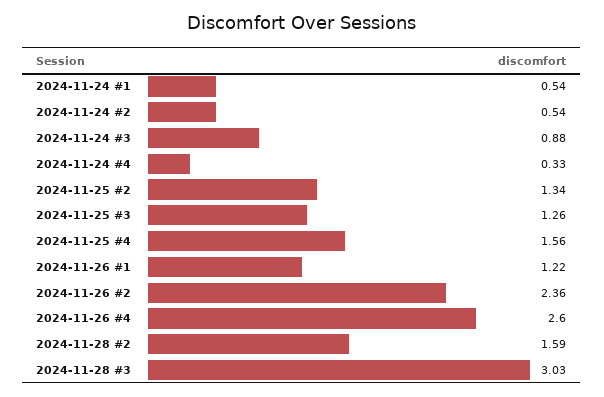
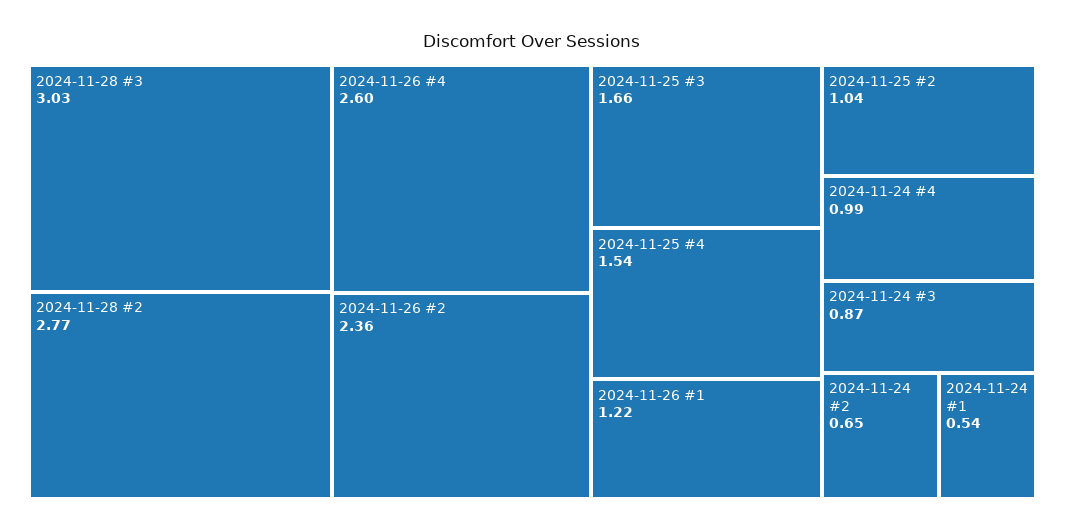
2024-11-24 #2: 0.54 -> 0.65
2024-11-24 #3: 0.88 -> 0.87
2024-11-24 #4: 0.33 -> 0.99
2024-11-25 #2: 1.34 -> 1.04
2024-11-25 #3: 1.26 -> 1.66
2024-11-25 #4: 1.56 -> 1.54
2024-11-28 #2: 1.59 -> 2.77

